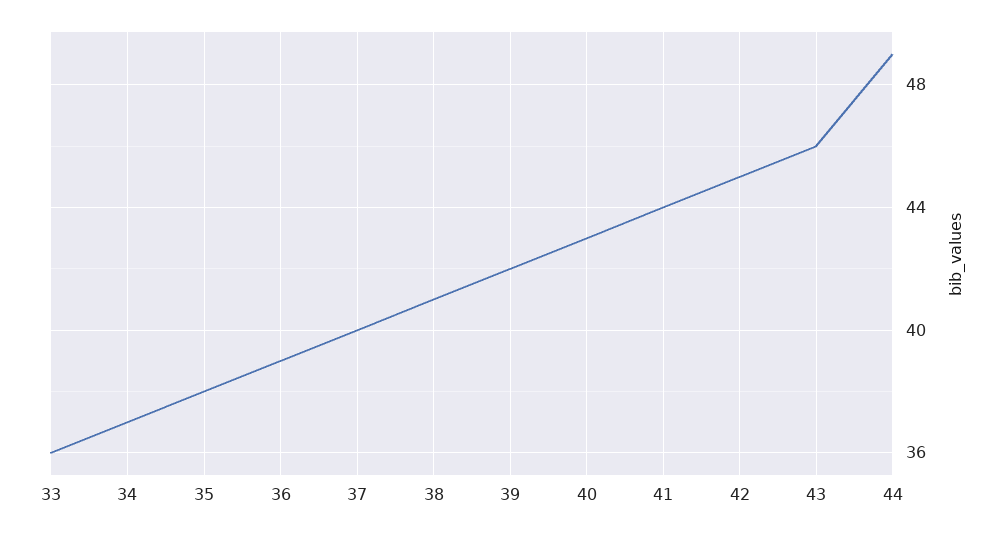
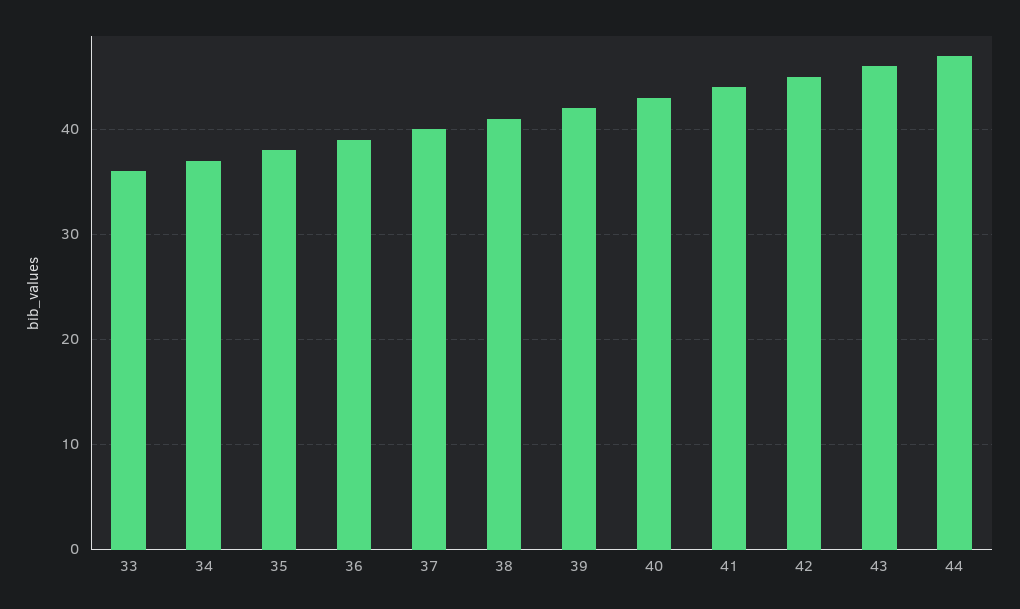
44: 49 -> 47

